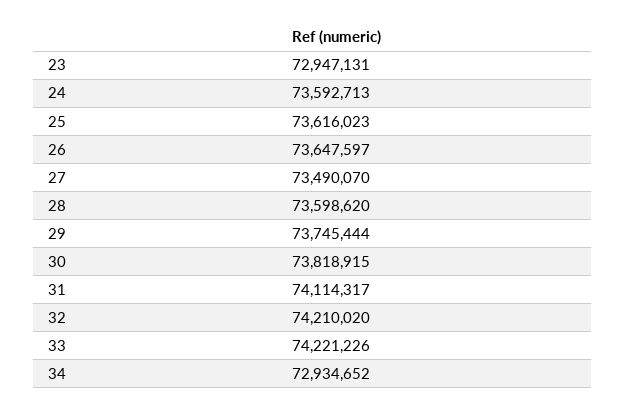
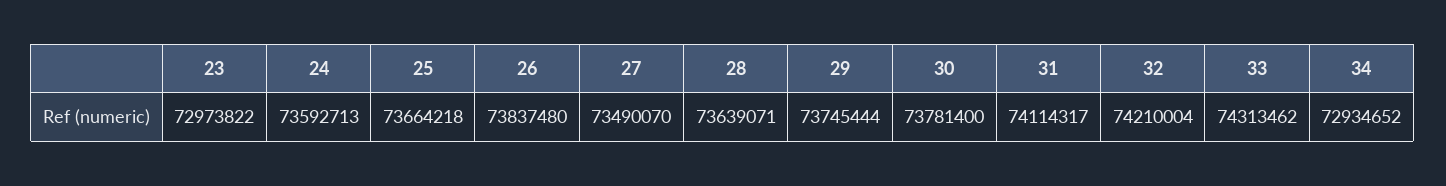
23: 72947131 -> 72973822
25: 73616023 -> 73664218
26: 73647597 -> 73837480
28: 73598620 -> 73639071
30: 73818915 -> 73781400
32: 74210020 -> 74210004
33: 74221226 -> 74313462

